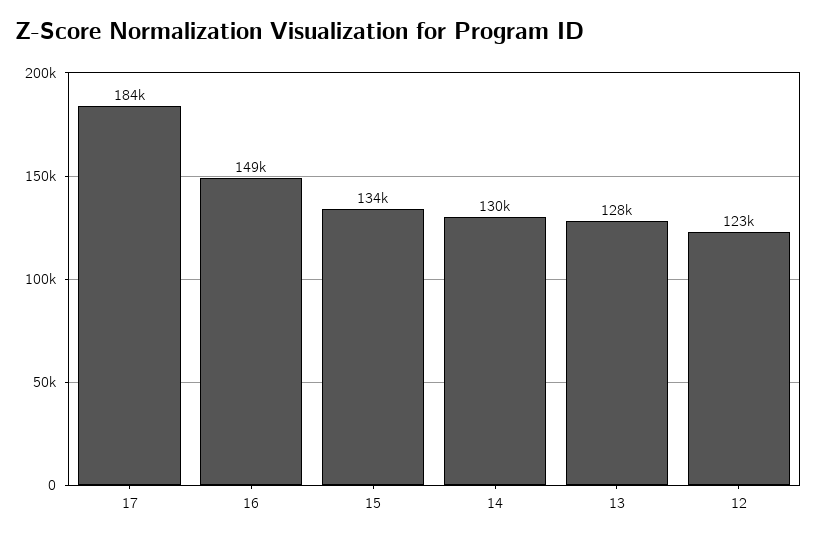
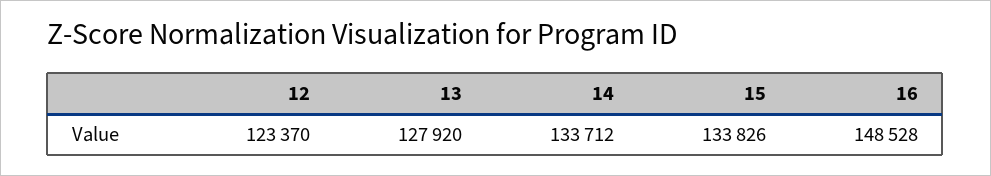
17: 184000 -> none
14: 130000 -> 133712

